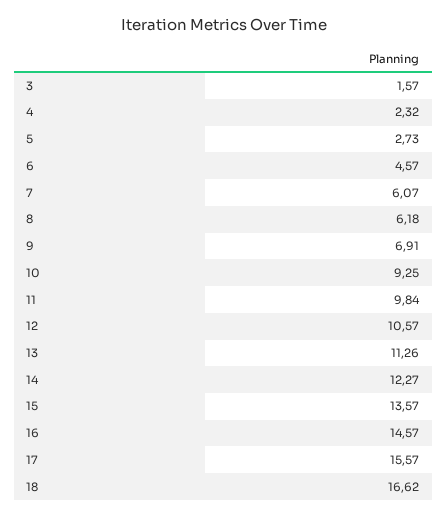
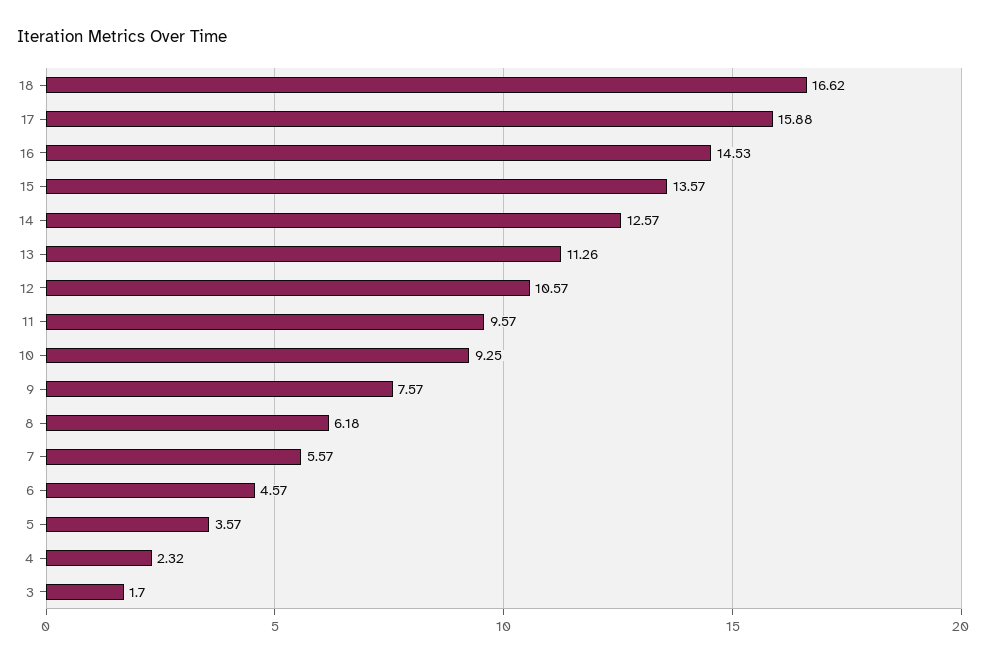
3: 1.57 -> 1.7
5: 2.73 -> 3.57
7: 6.07 -> 5.57
9: 6.91 -> 7.57
11: 9.84 -> 9.57
14: 12.27 -> 12.57
16: 14.57 -> 14.53
17: 15.57 -> 15.88

